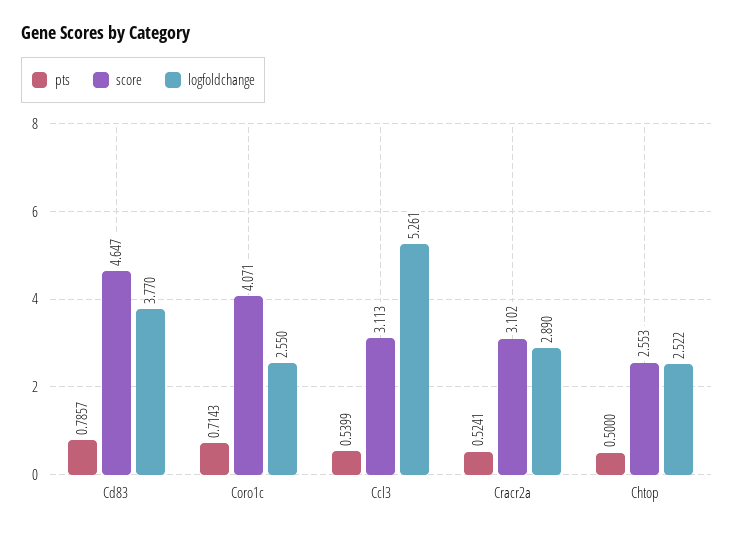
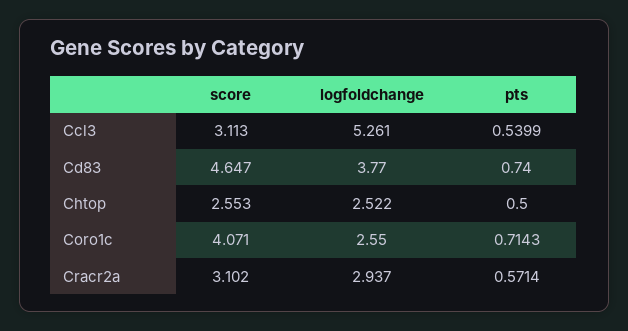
pts, Cd83: 0.7857 -> 0.74
pts, Cracr2a: 0.5241 -> 0.5714
logfoldchange, Cracr2a: 2.89 -> 2.937

